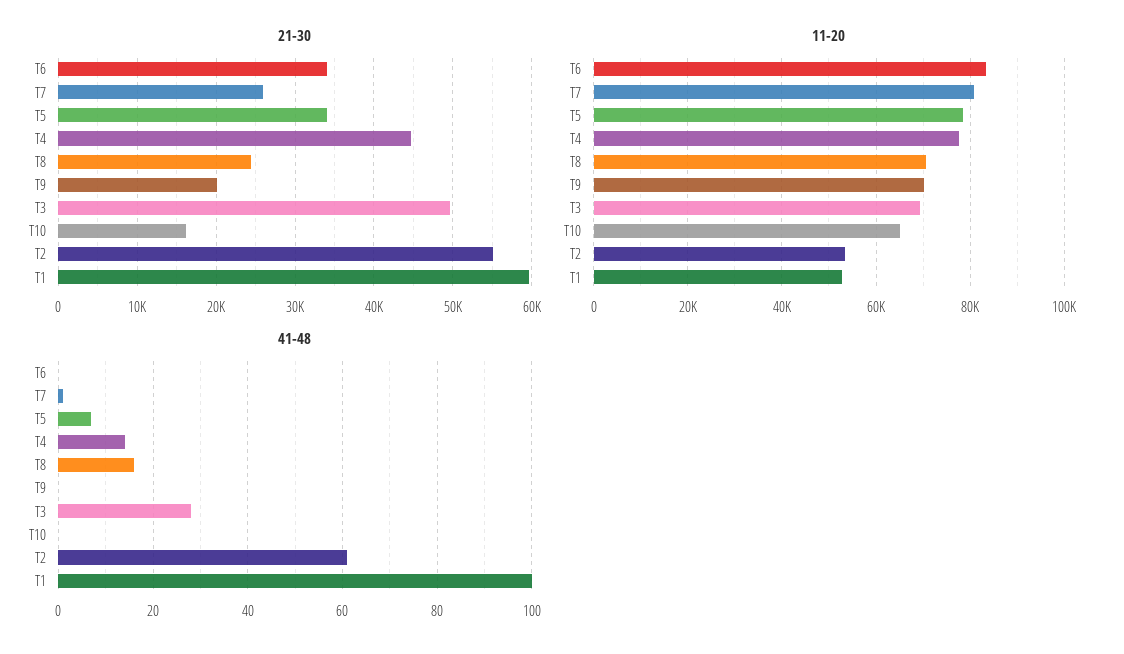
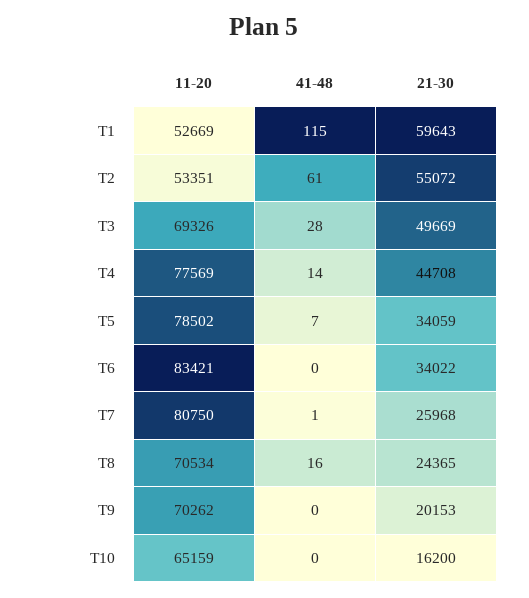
41-48, T1: 100 -> 115

